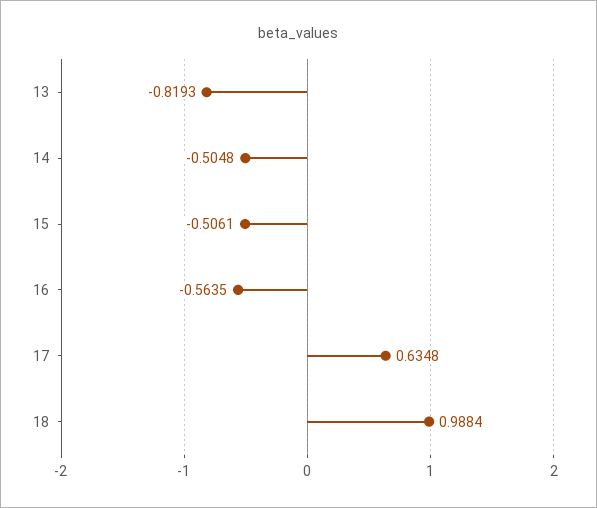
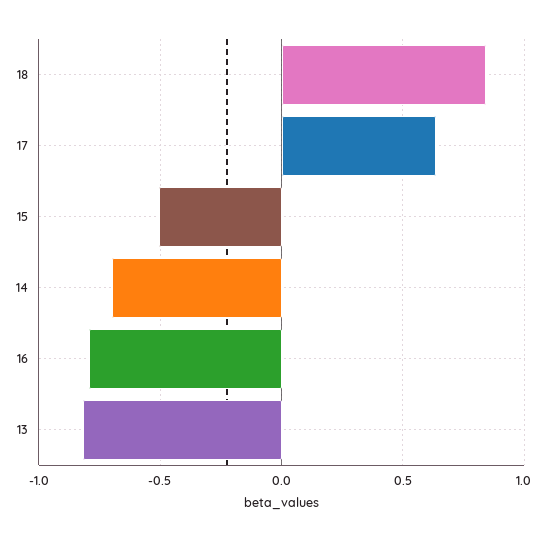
14: -0.5048 -> -0.7
16: -0.5635 -> -0.8
18: 0.9884 -> 0.85

